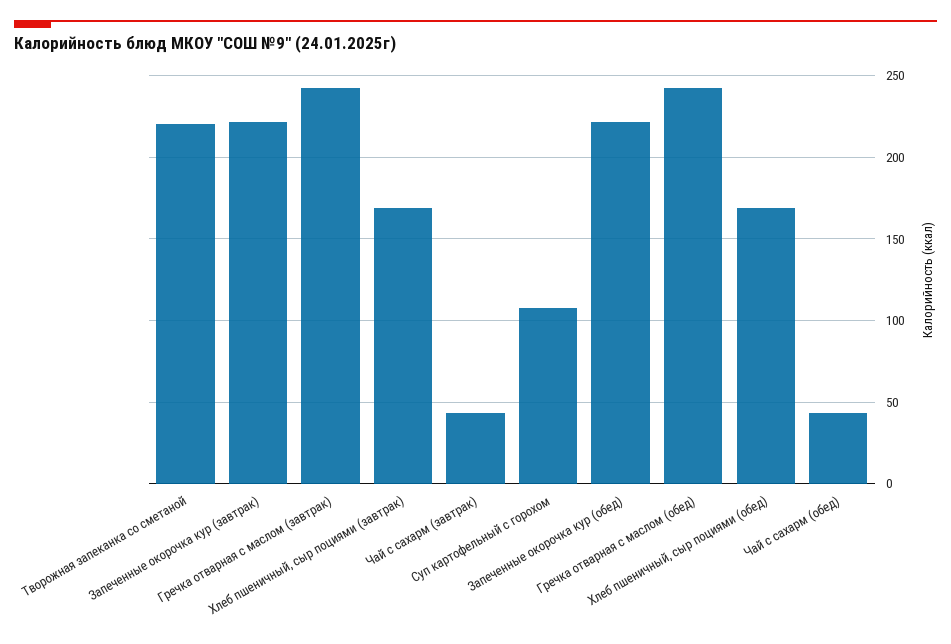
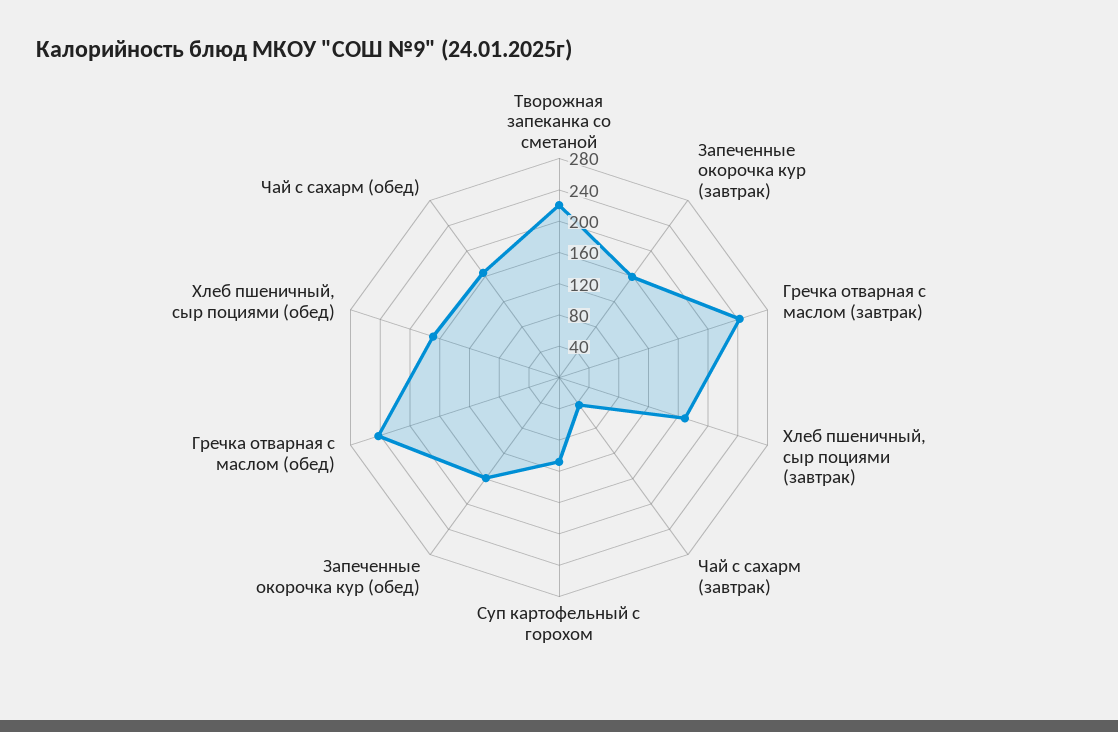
Запеченные окорочка кур (завтрак): 220 -> 160
Запеченные окорочка кур (обед): 220 -> 160
Чай с сахарм (обед): 45 -> 160

